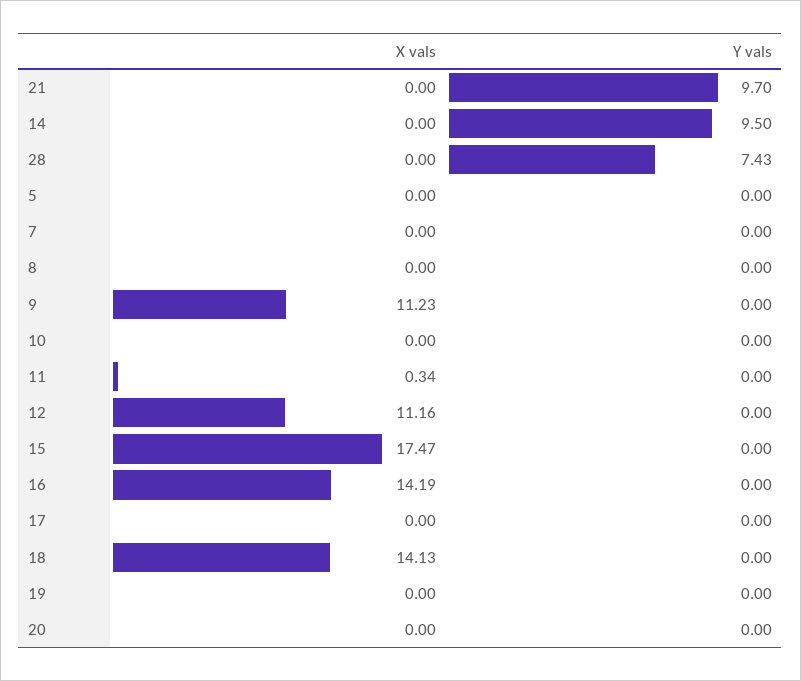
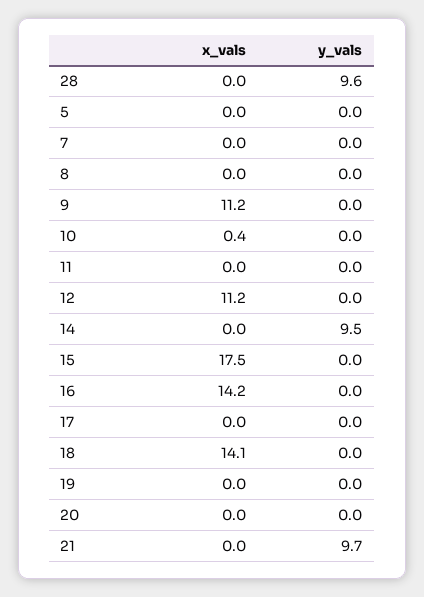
Y vals, 28: 7.43 -> 9.6
X vals, 10: 0 -> 0.4
X vals, 11: 0.34 -> 0

